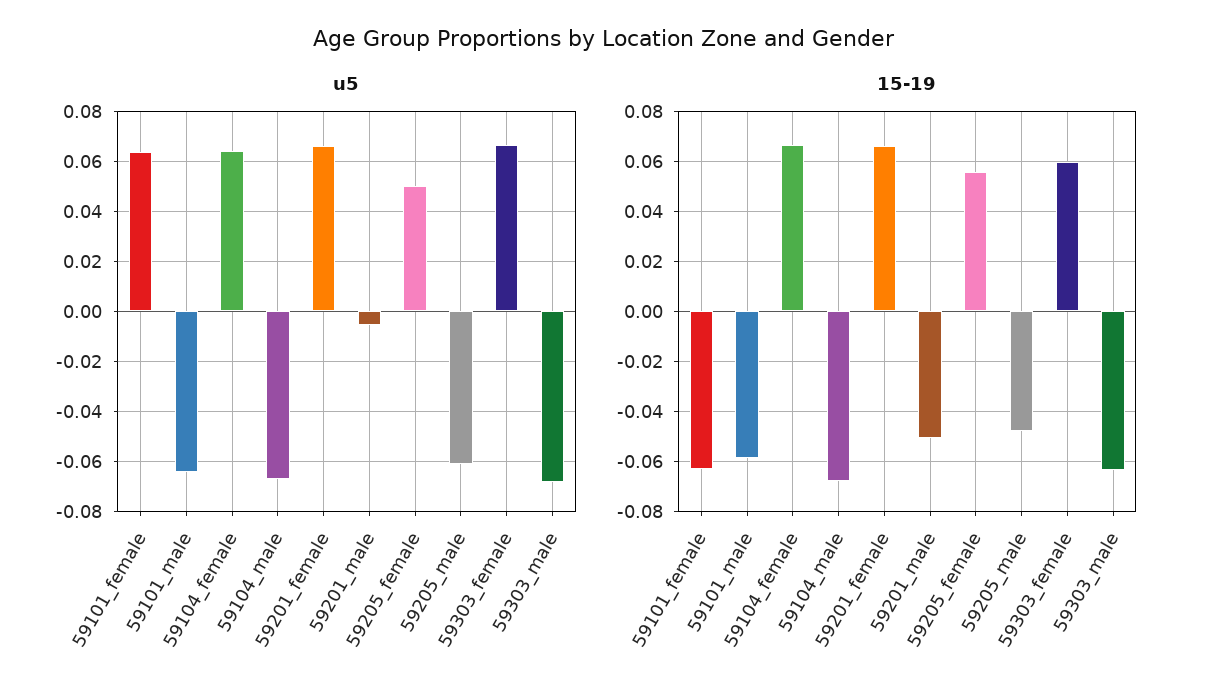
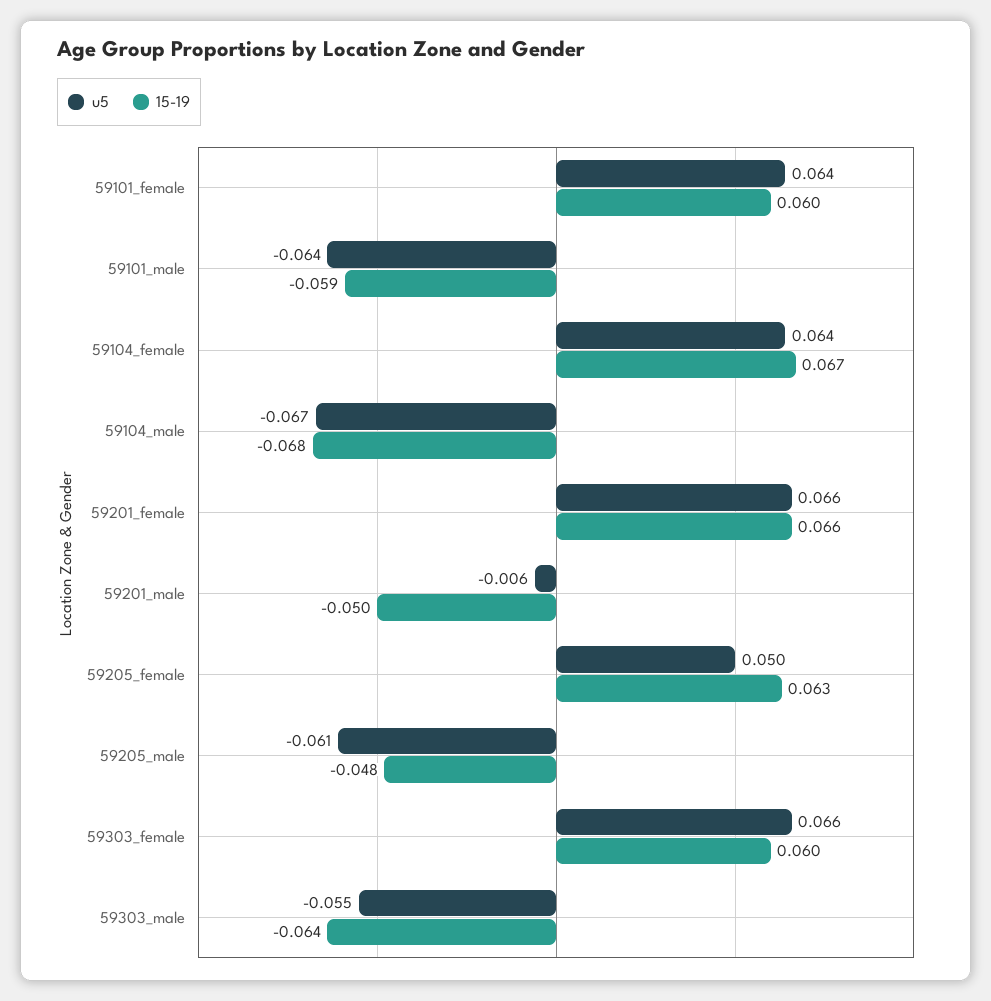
u5, 59303_male: -0.0675 -> -0.055
15-19, 59101_female: -0.0625 -> 0.06
15-19, 59205_female: 0.055 -> 0.063

